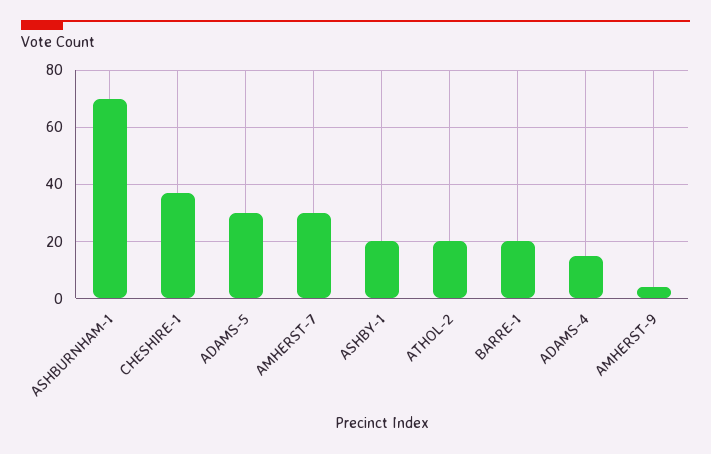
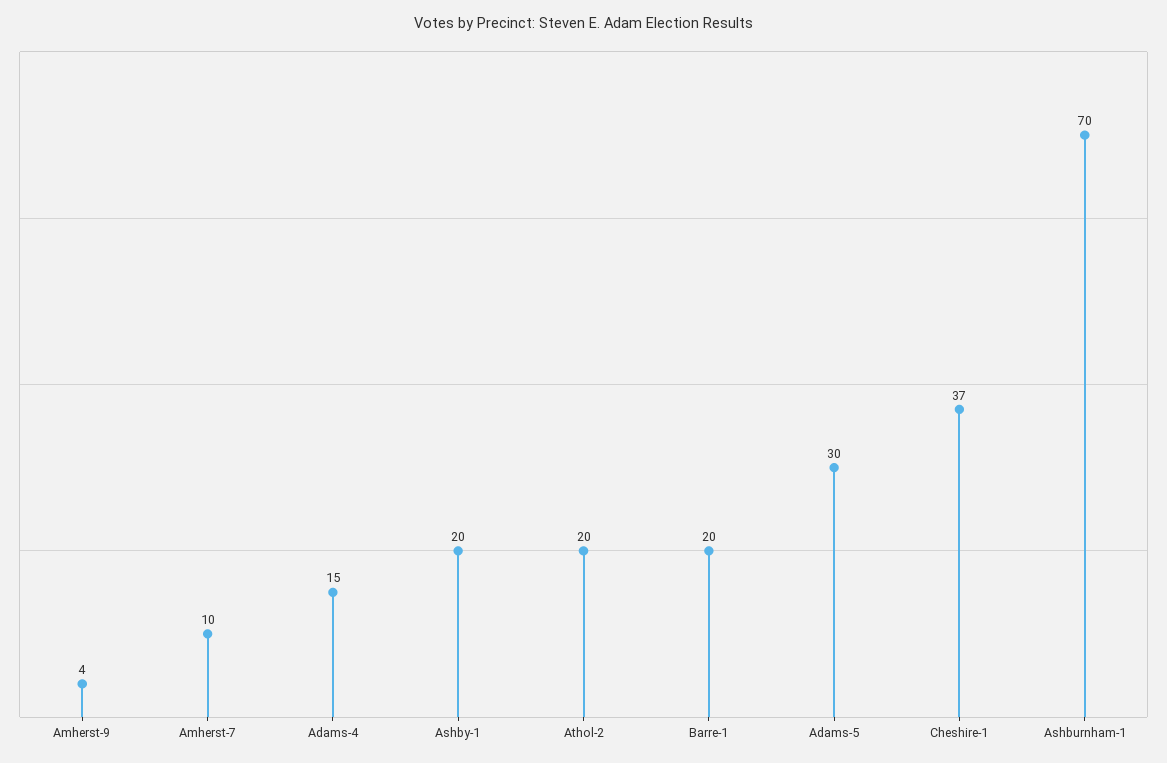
AMHERST-7: 30 -> 10

